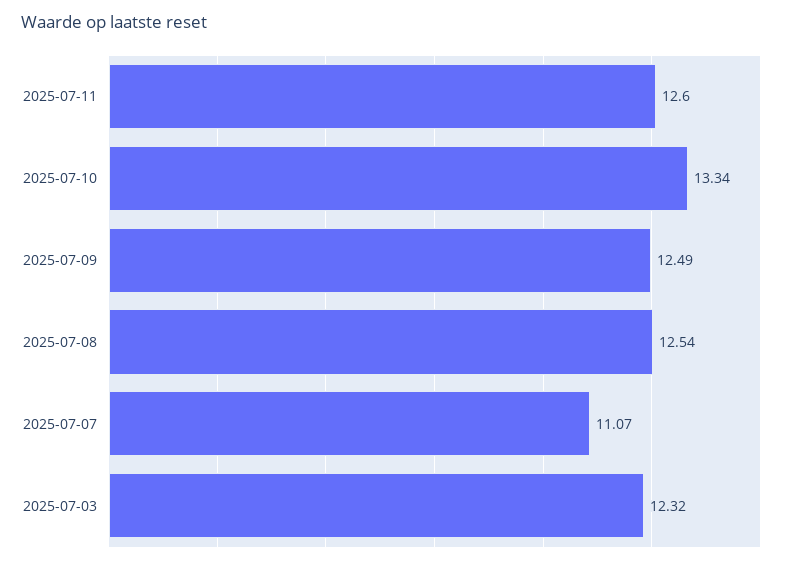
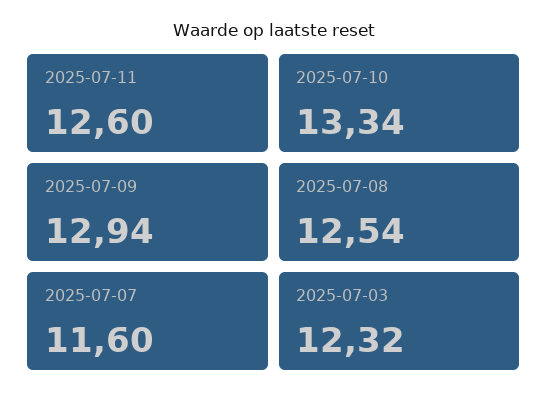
2025-07-09: 12.49 -> 12.94
2025-07-07: 11.07 -> 11.6

